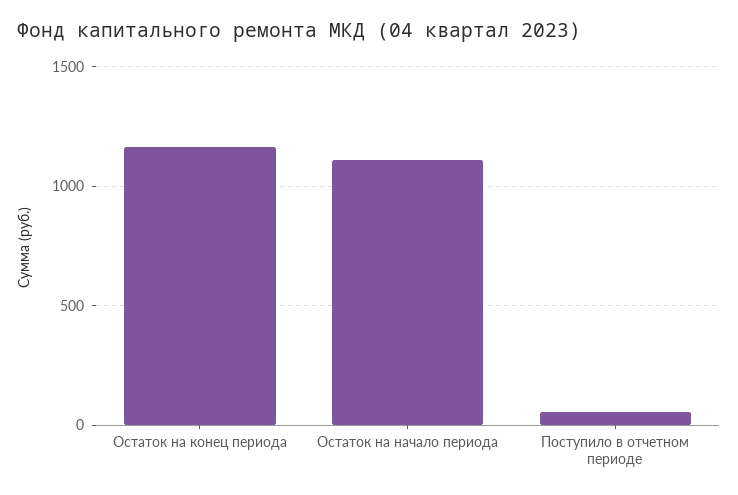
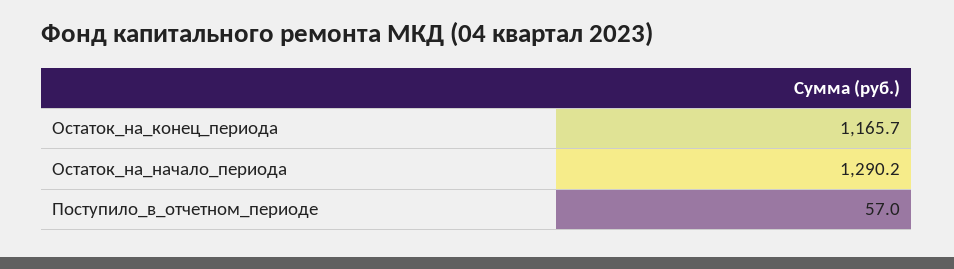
Остаток на начало периода: 1100 -> 1290.2

